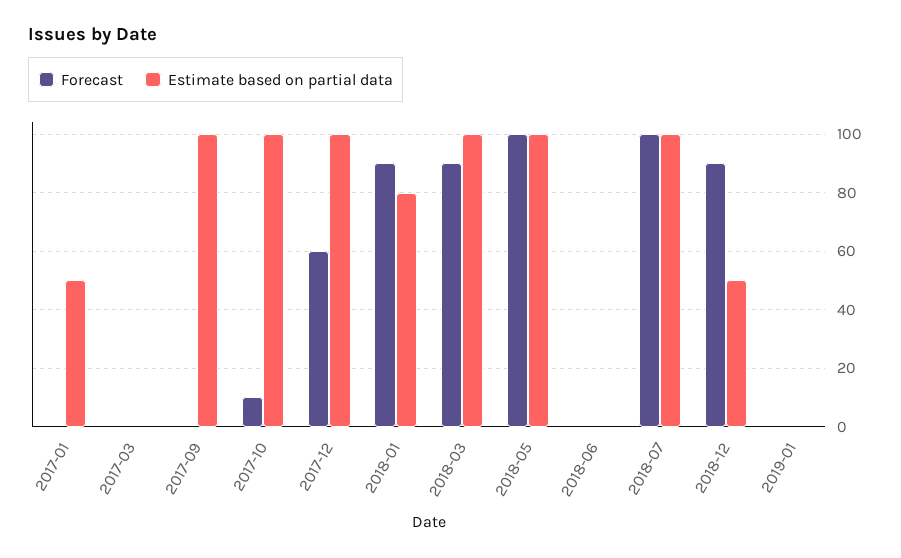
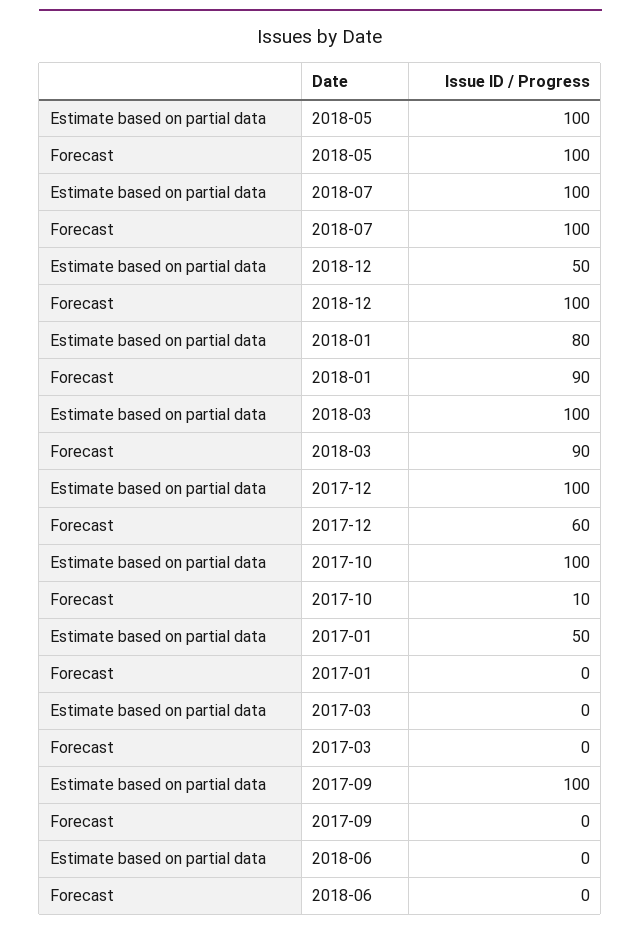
Forecast, 2018-12: 90 -> 100
Forecast, 2019-01: 0 -> none
Estimate based on partial data, 2019-01: 0 -> none

